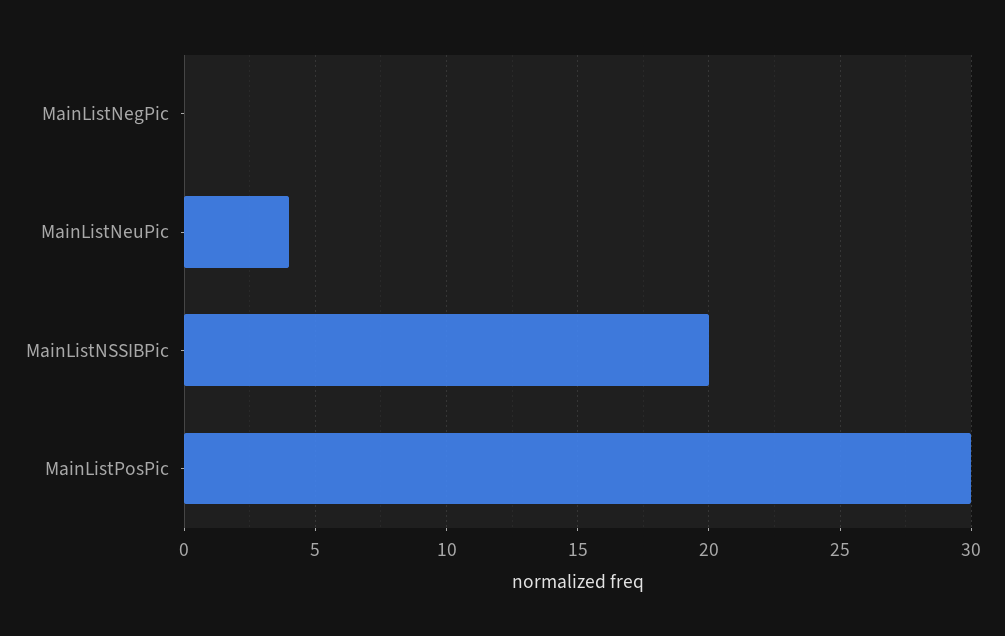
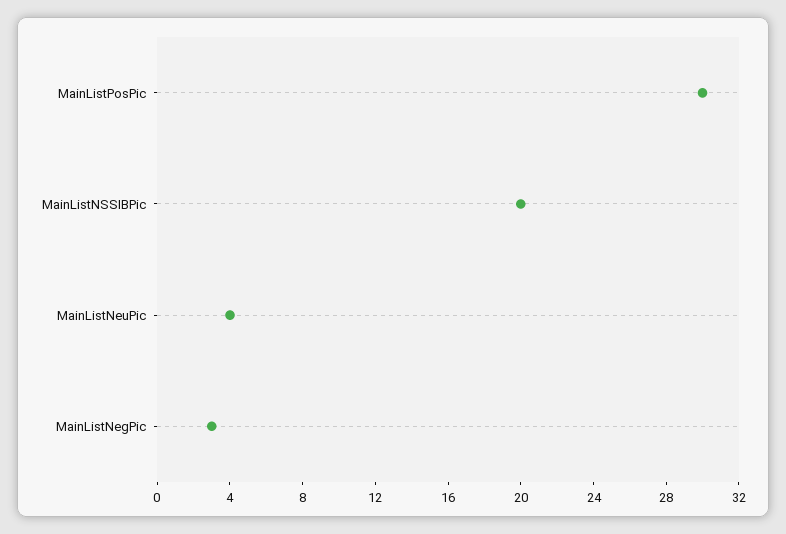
MainListNegPic: 0 -> 3

